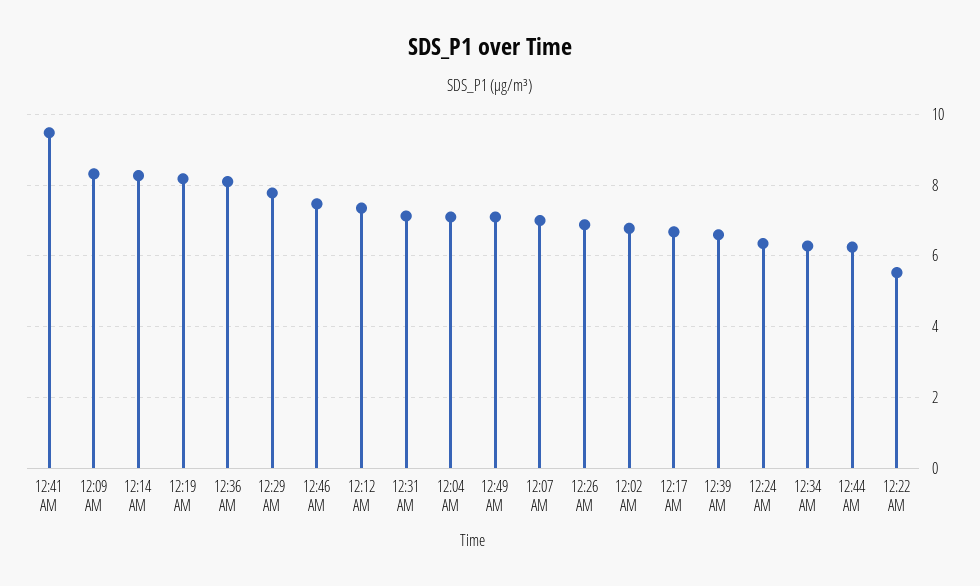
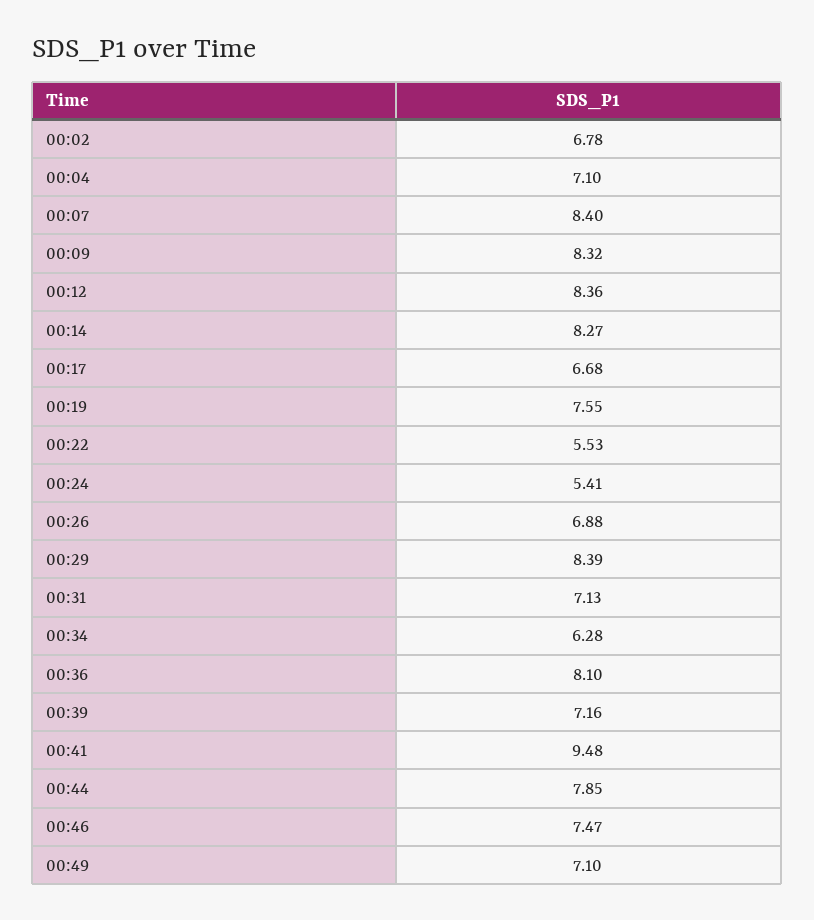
12:19 AM: 8.2 -> 7.55
12:29 AM: 7.8 -> 8.39
12:12 AM: 7.4 -> 8.36
12:07 AM: 7 -> 8.4
12:39 AM: 6.6 -> 7.16
12:24 AM: 6.4 -> 5.41
12:44 AM: 6.2 -> 7.85

